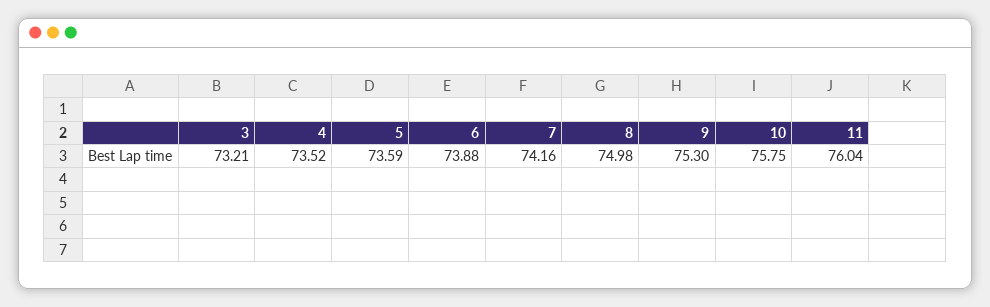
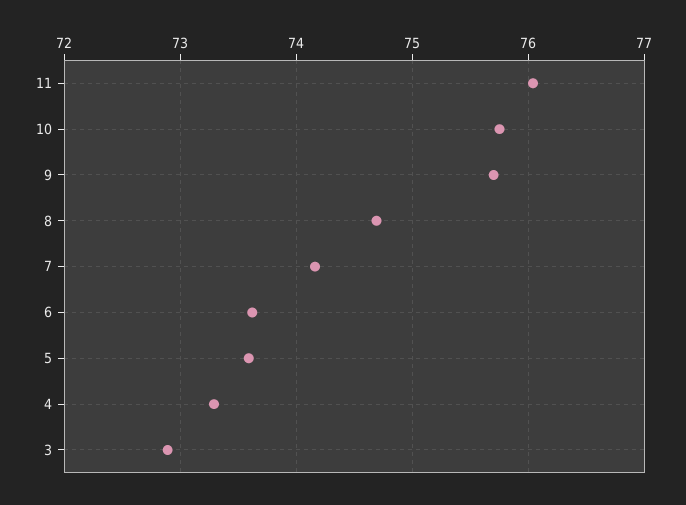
3: 73.21 -> 72.9
4: 73.52 -> 73.3
6: 73.88 -> 73.6
8: 74.98 -> 74.7
9: 75.3 -> 75.7

